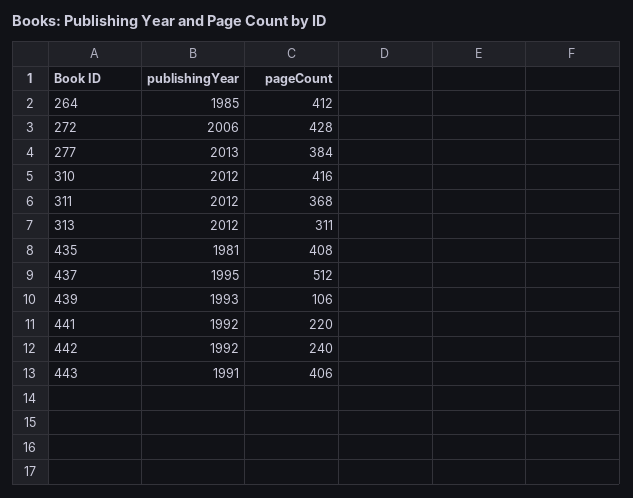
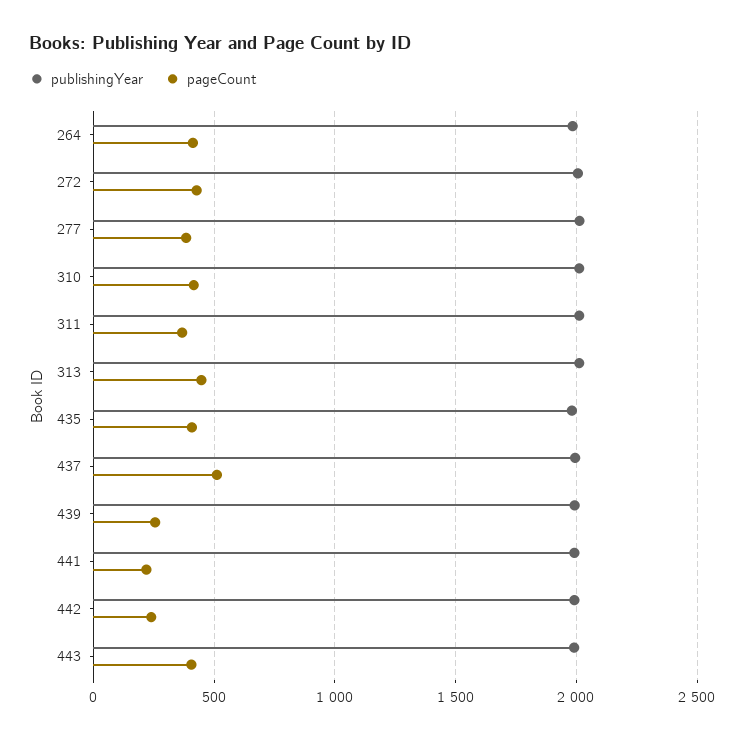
pageCount, 313: 311 -> 450
pageCount, 439: 106 -> 250

